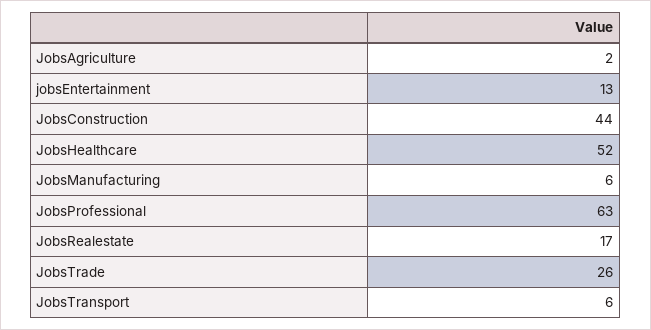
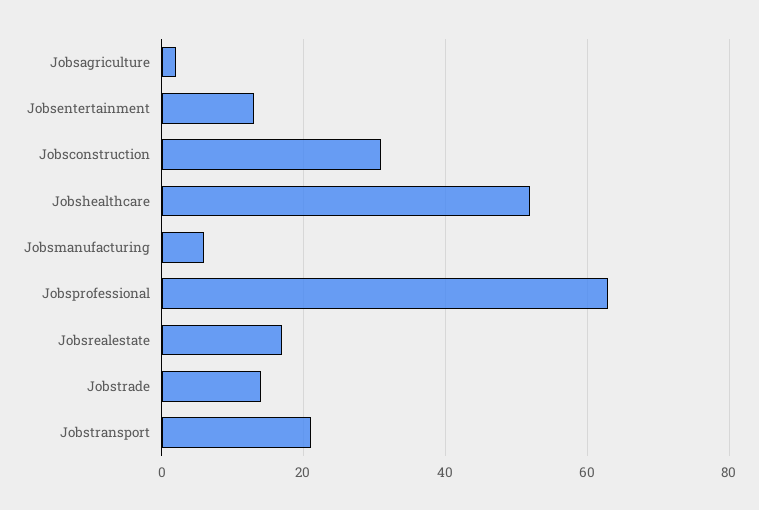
JobsConstruction: 44 -> 30
JobsTrade: 26 -> 15
JobsTransport: 6 -> 20

